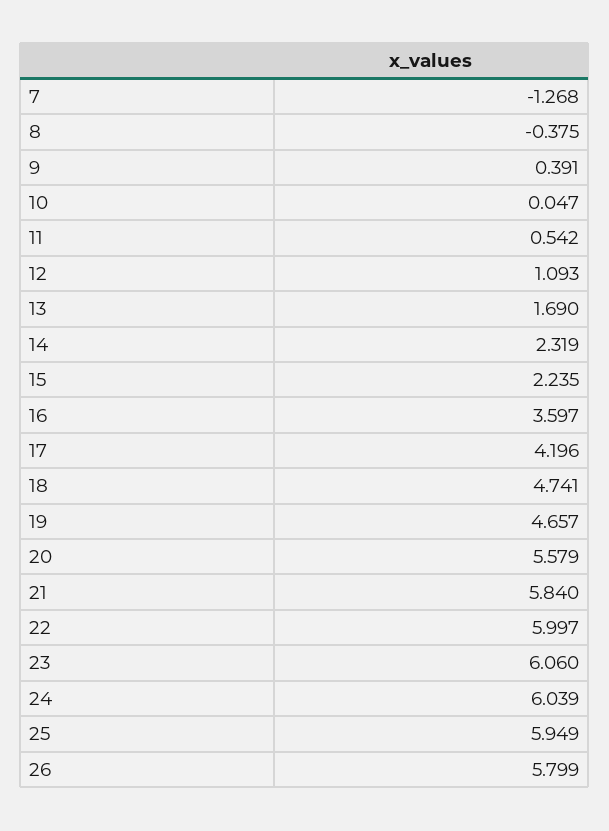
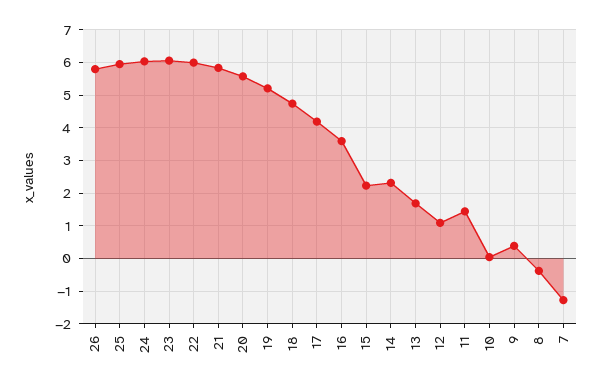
11: 0.542 -> 1.4
19: 4.657 -> 5.2

